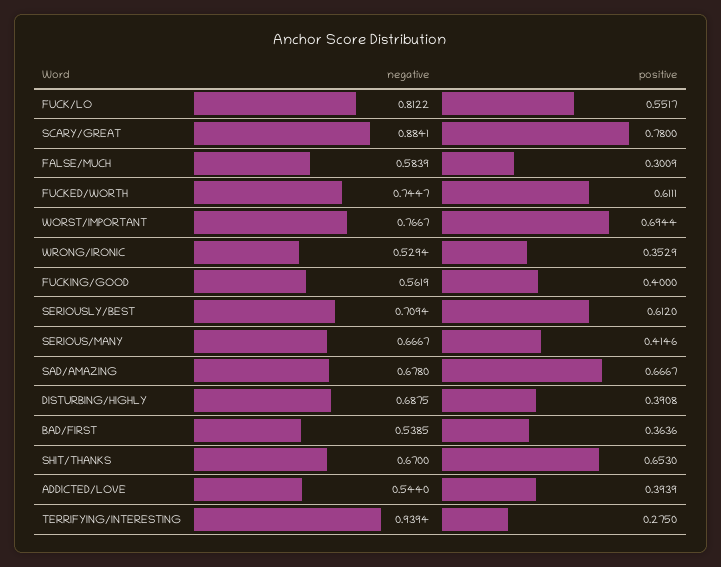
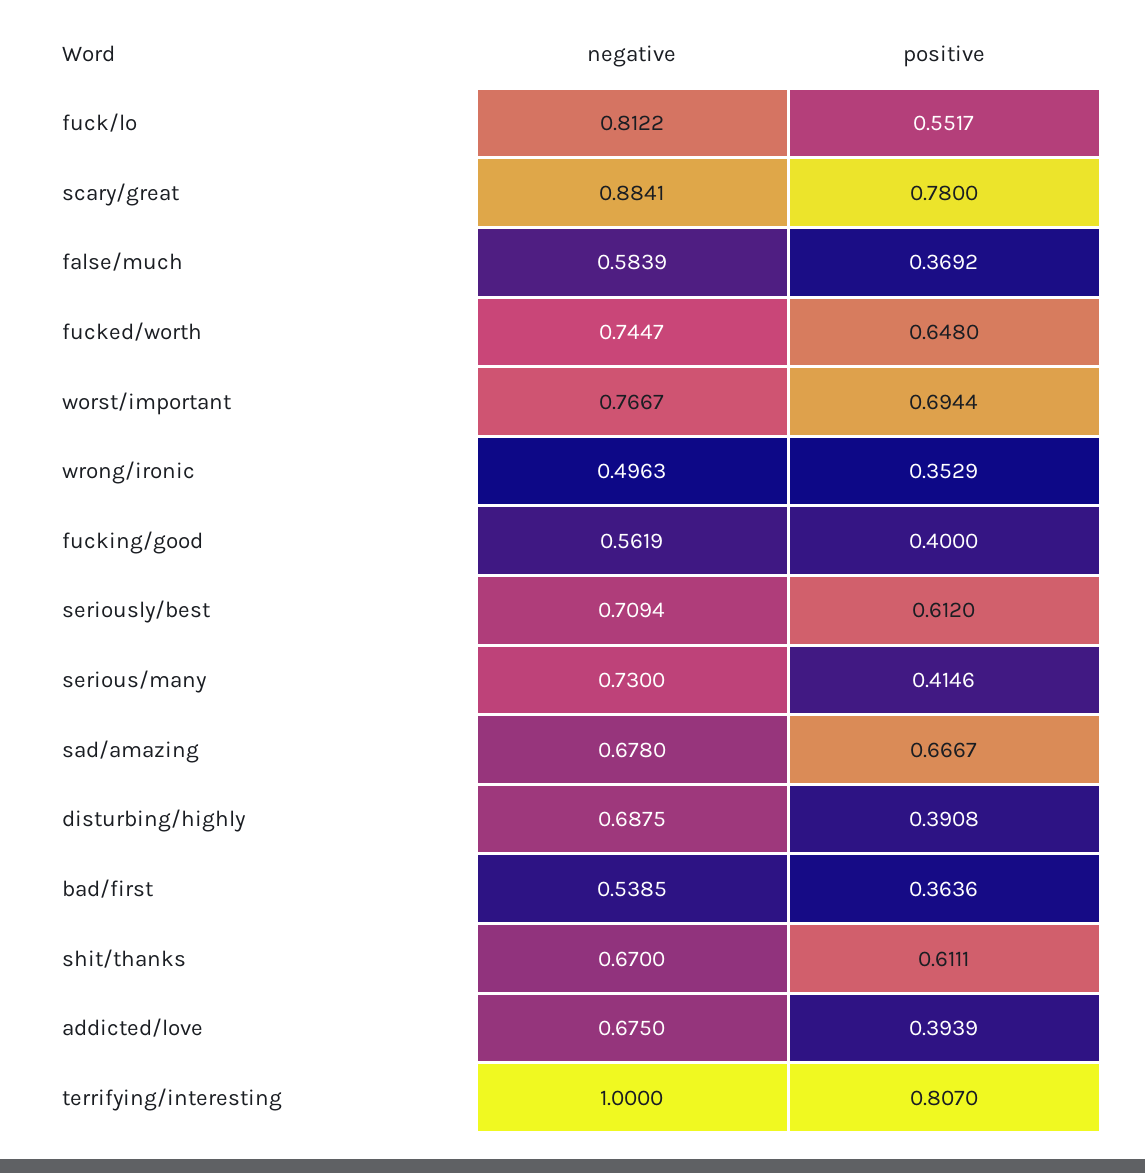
positive, FALSE/MUCH: 0.3009 -> 0.3692
positive, FUCKED/WORTH: 0.6111 -> 0.648
negative, WRONG/IRONIC: 0.5294 -> 0.4963
negative, SERIOUS/MANY: 0.6667 -> 0.73
positive, SHIT/THANKS: 0.653 -> 0.6111
negative, ADDICTED/LOVE: 0.544 -> 0.675
negative, TERRIFYING/INTERESTING: 0.9394 -> 1
positive, TERRIFYING/INTERESTING: 0.275 -> 0.807

